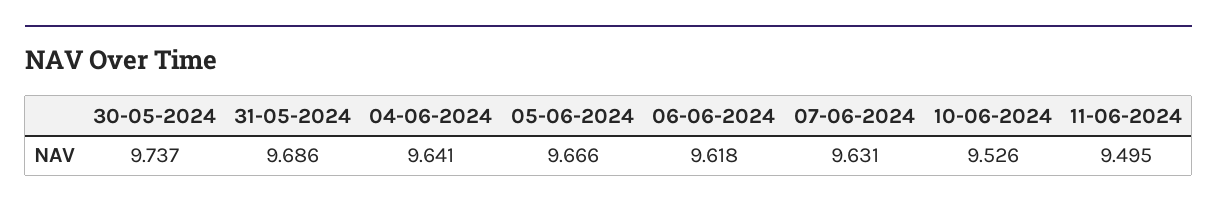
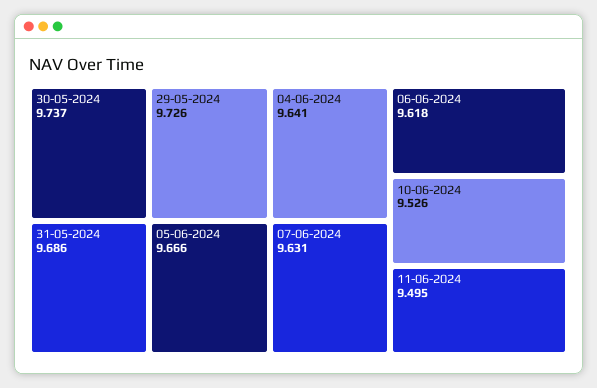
29-05-2024: none -> 9.726

